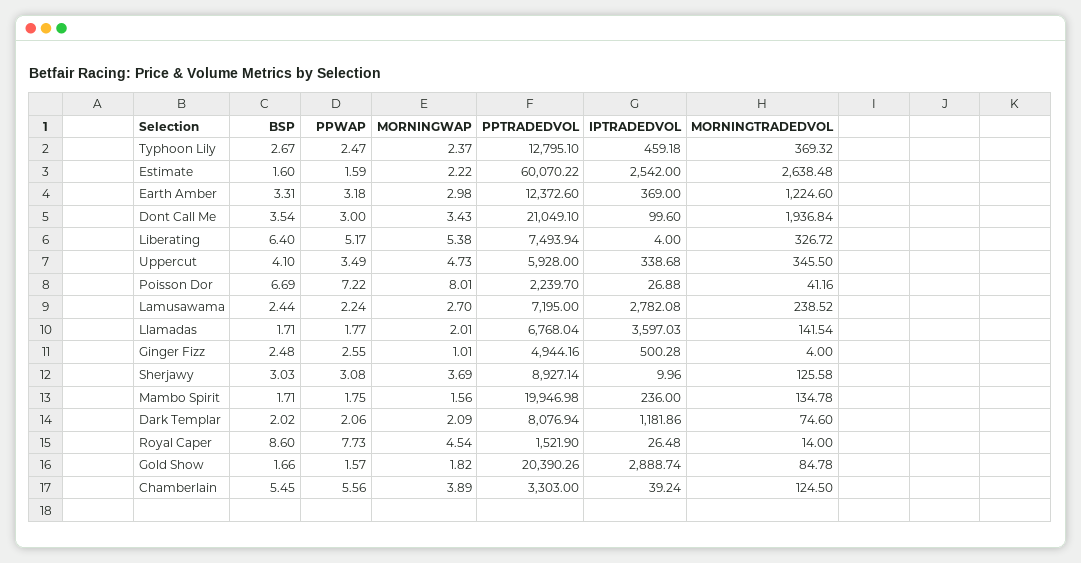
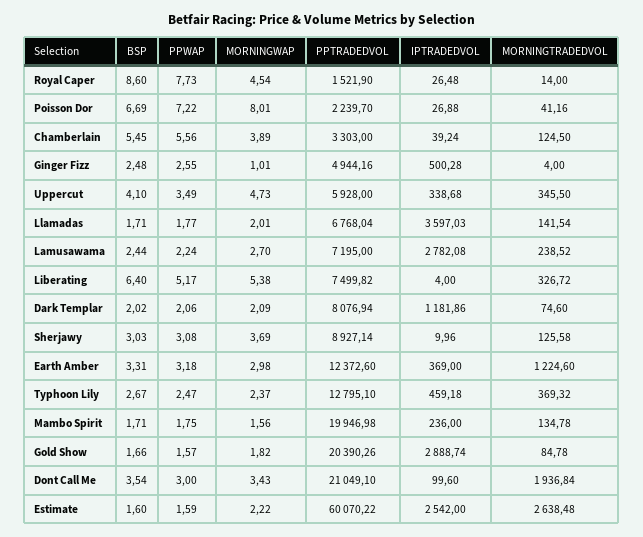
PPTRADEDVOL, Liberating: 7493.94 -> 7499.82

